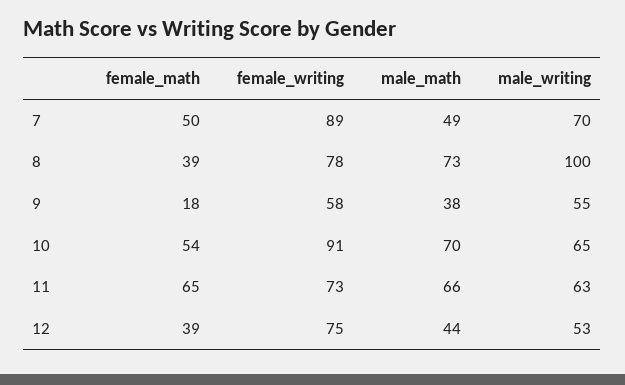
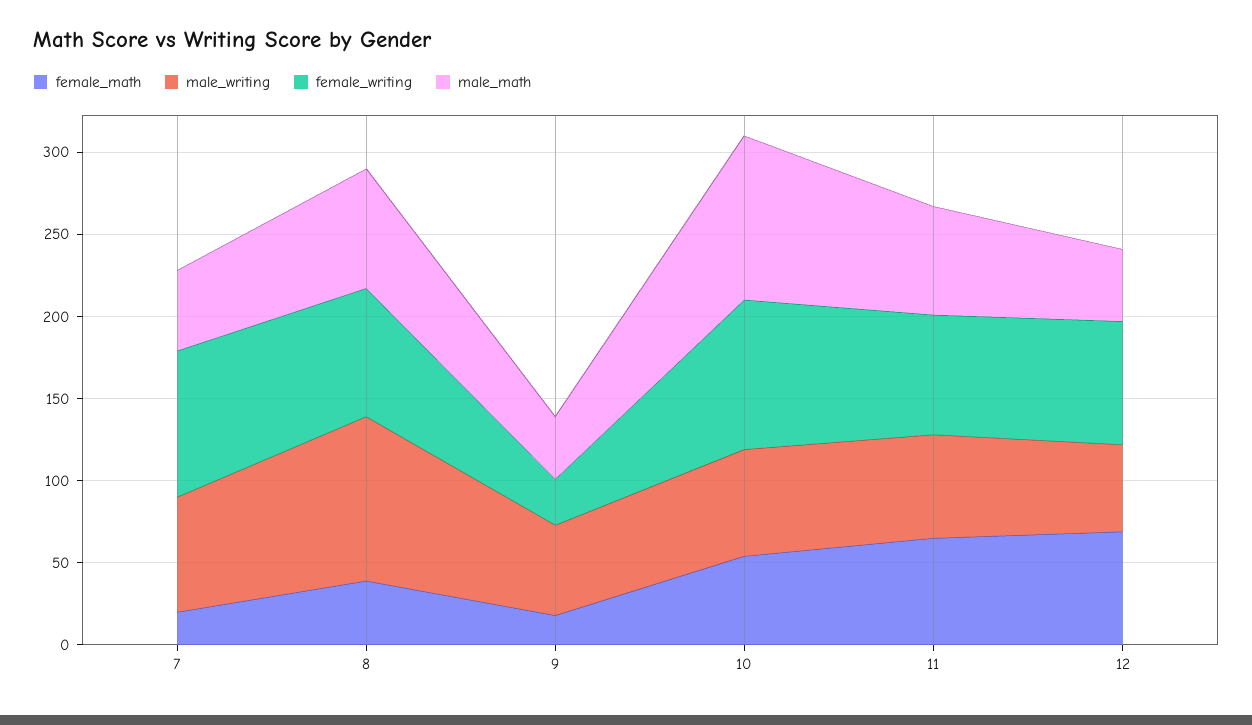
female_math, 7: 50 -> 20
female_writing, 9: 58 -> 30
male_math, 10: 70 -> 100
female_math, 12: 39 -> 70

